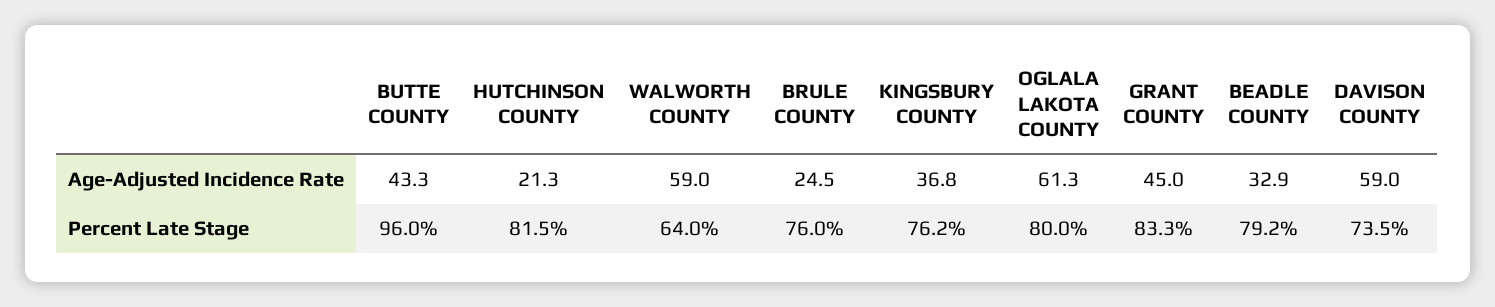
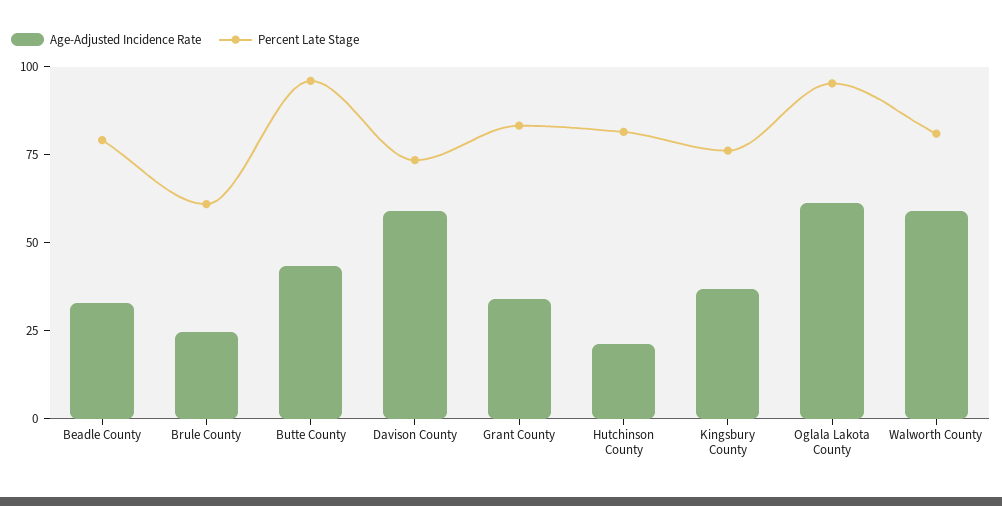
Age-Adjusted Incidence Rate, GRANT COUNTY: 45 -> 35
Percent Late Stage, WALWORTH COUNTY: 64 -> 80
Percent Late Stage, BRULE COUNTY: 76 -> 60
Percent Late Stage, OGLALA LAKOTA COUNTY: 80 -> 95

